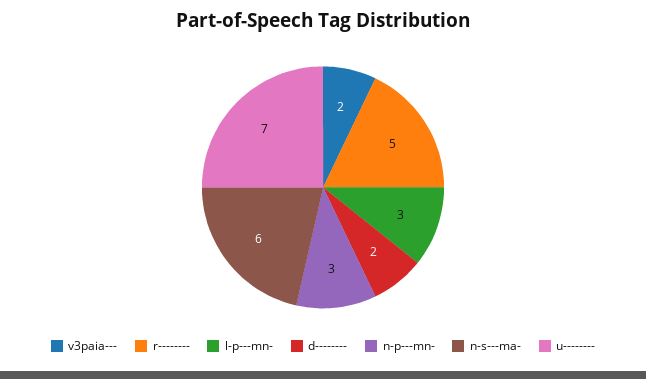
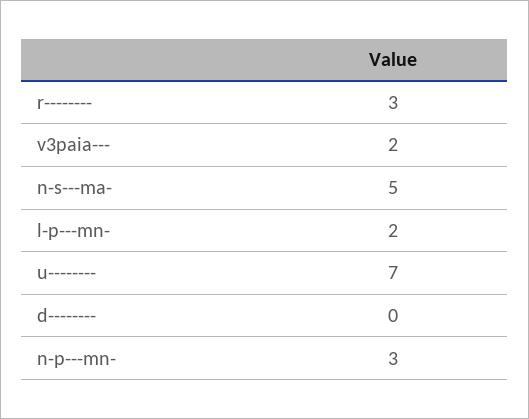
r--------: 5 -> 3
l-p---mn-: 3 -> 2
d--------: 2 -> 0
n-s---ma-: 6 -> 5

